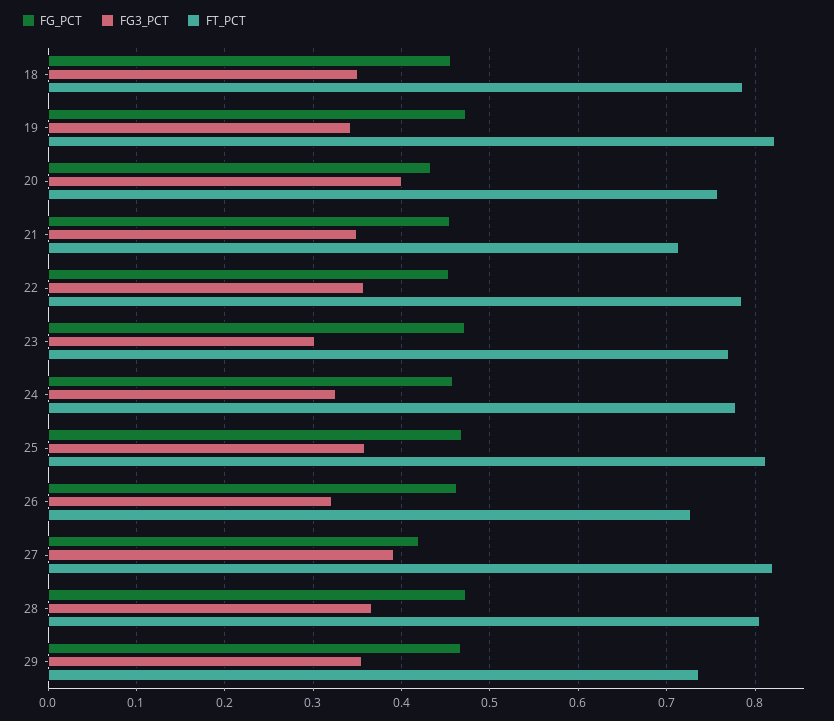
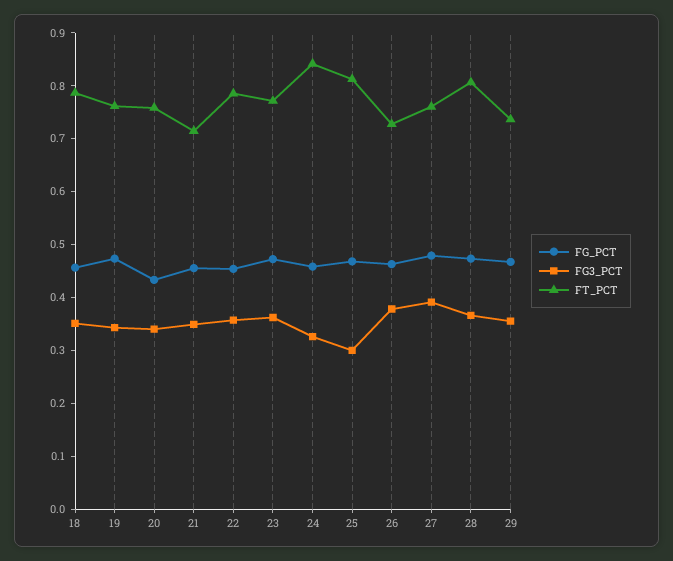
FT_PCT, 19: 0.82 -> 0.76
FG3_PCT, 20: 0.4 -> 0.34
FG3_PCT, 23: 0.3 -> 0.36
FT_PCT, 24: 0.78 -> 0.84
FG3_PCT, 25: 0.36 -> 0.3
FG3_PCT, 26: 0.32 -> 0.38
FG_PCT, 27: 0.42 -> 0.48
FT_PCT, 27: 0.82 -> 0.76

